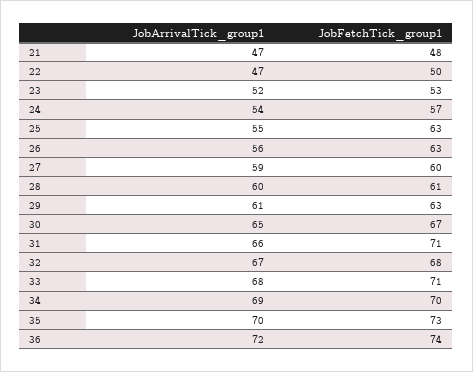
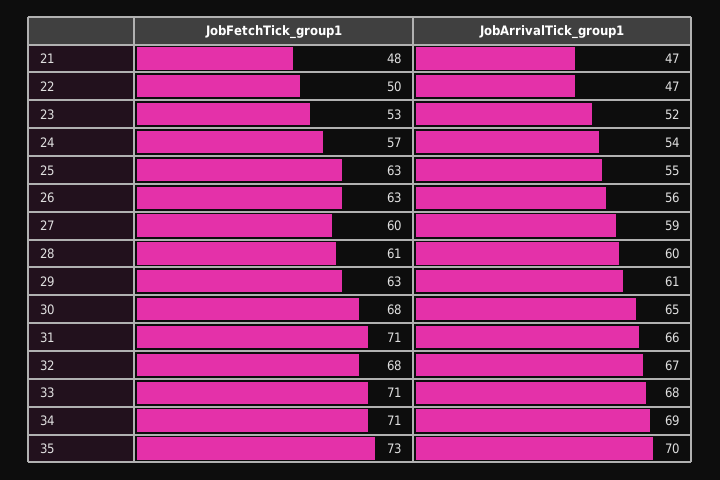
JobFetchTick_group1, 30: 67 -> 68
JobFetchTick_group1, 34: 70 -> 71
JobArrivalTick_group1, 36: 72 -> none
JobFetchTick_group1, 36: 74 -> none

